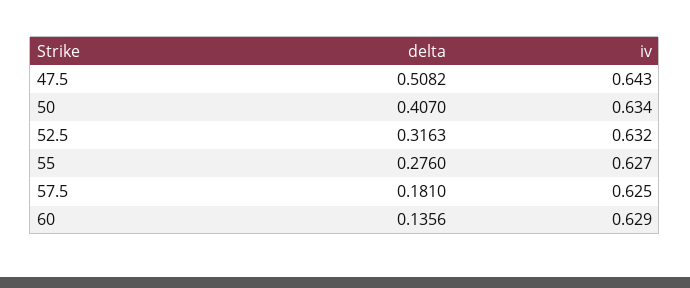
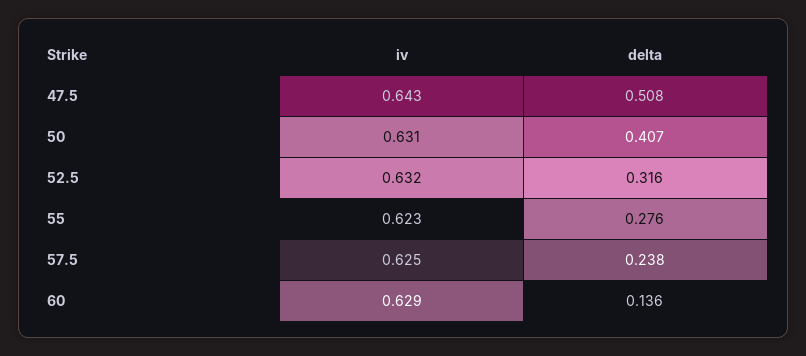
iv, 50: 0.634 -> 0.631
iv, 55: 0.627 -> 0.623
delta, 57.5: 0.181 -> 0.238

